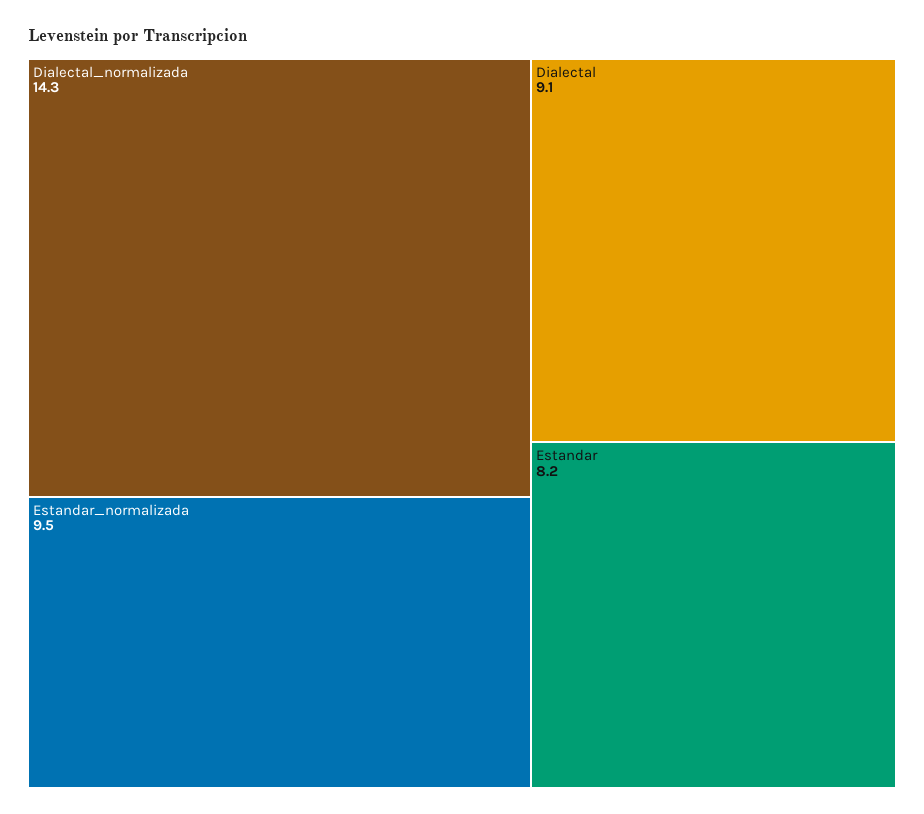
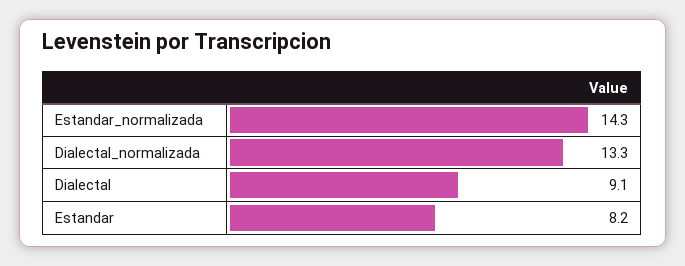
Dialectal_normalizada: 14.3 -> 13.3
Estandar_normalizada: 9.5 -> 14.3

